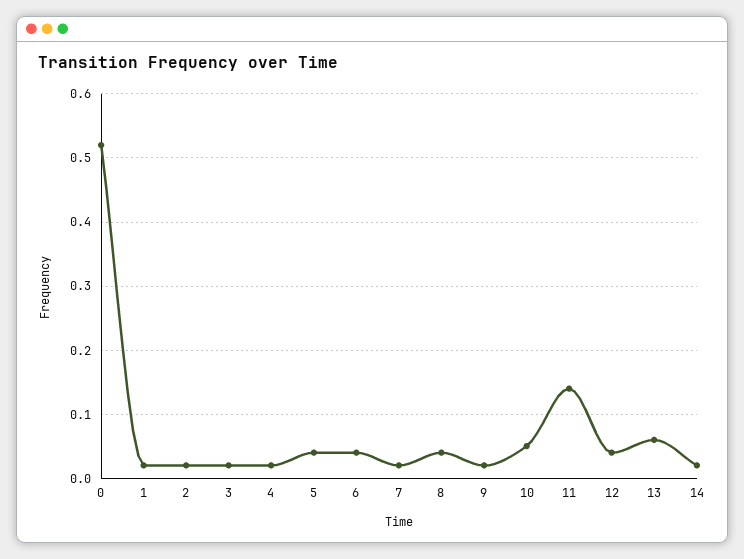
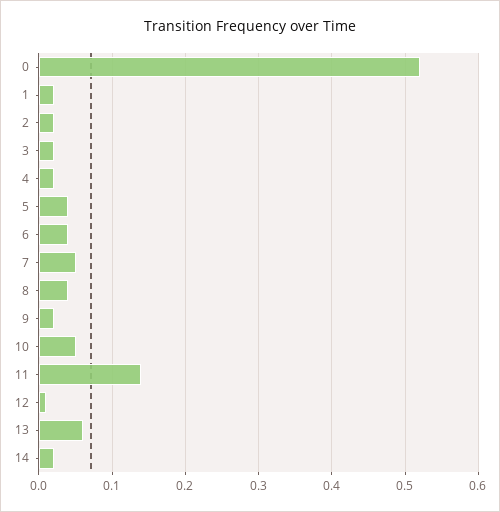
7: 0.02 -> 0.05
12: 0.04 -> 0.01

